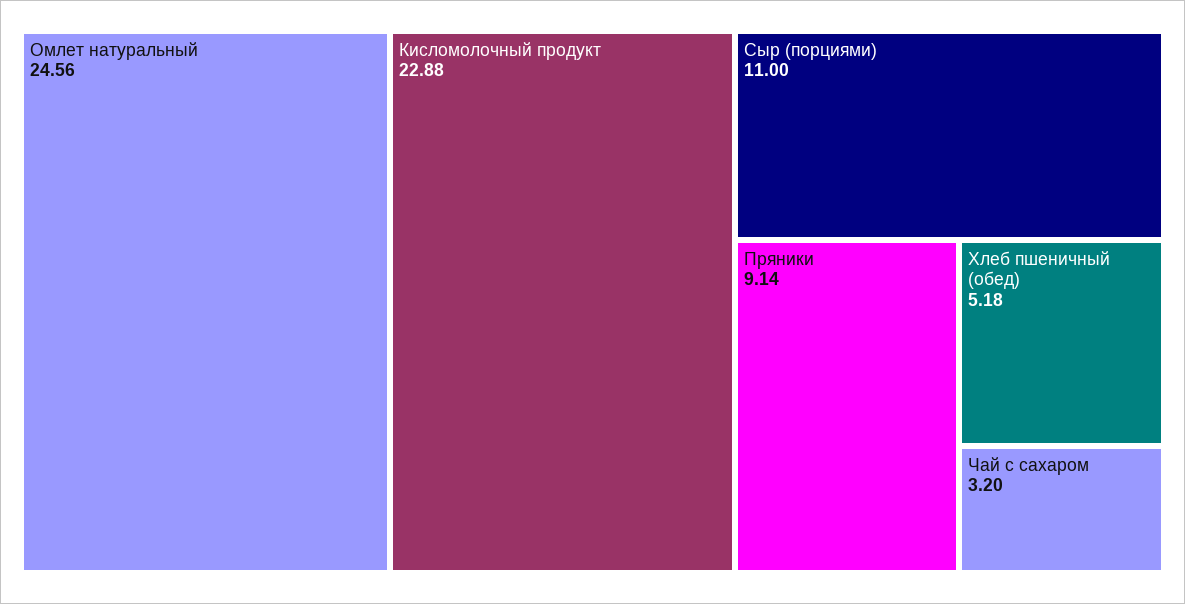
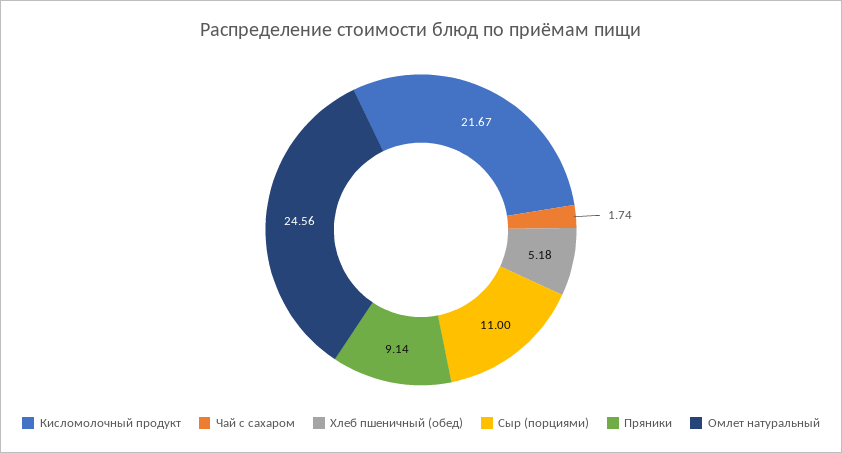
Кисломолочный продукт: 22.88 -> 21.67
Чай с сахаром: 3.2 -> 1.74

